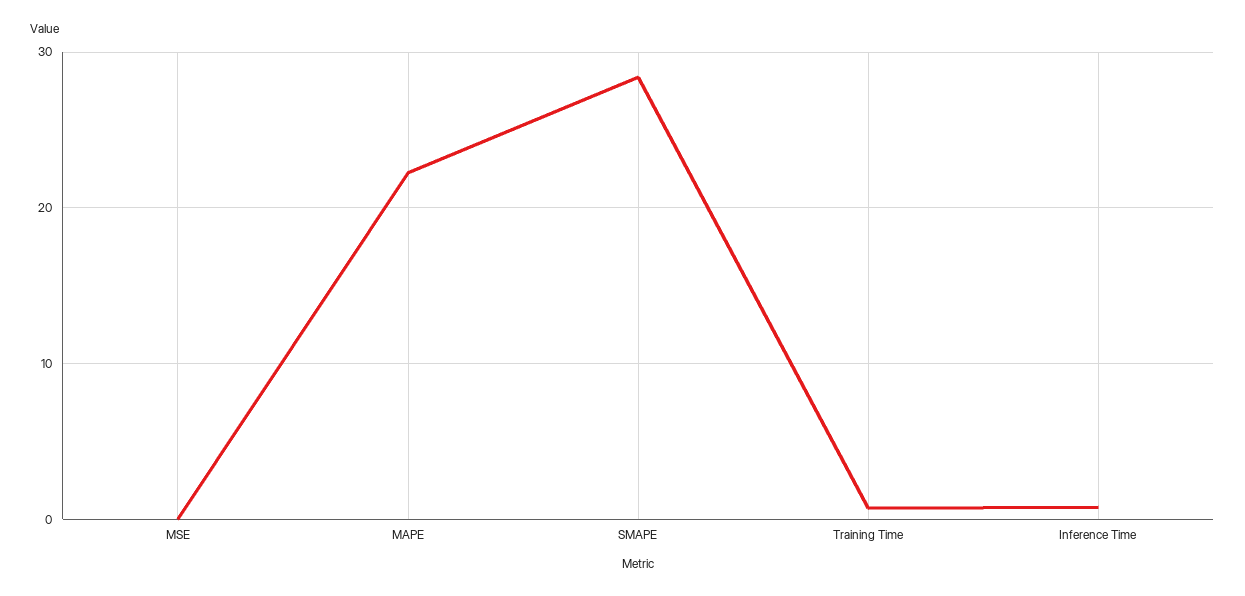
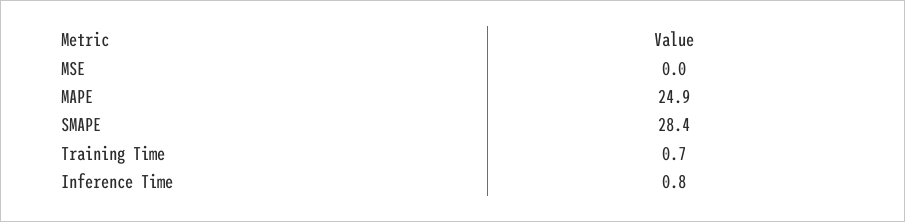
MAPE: 22 -> 24.9

